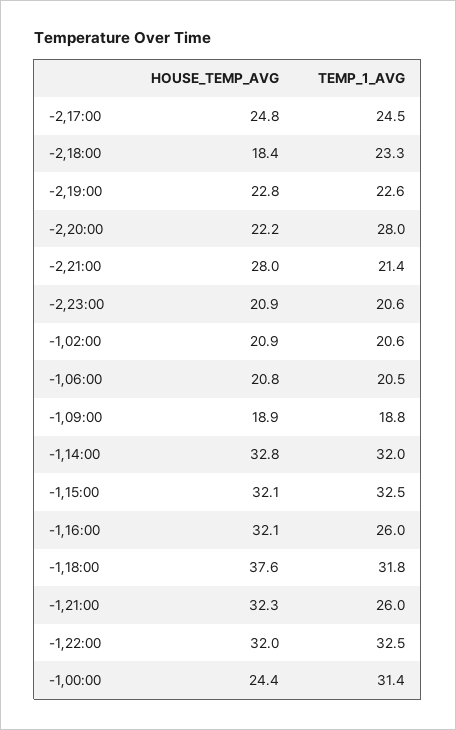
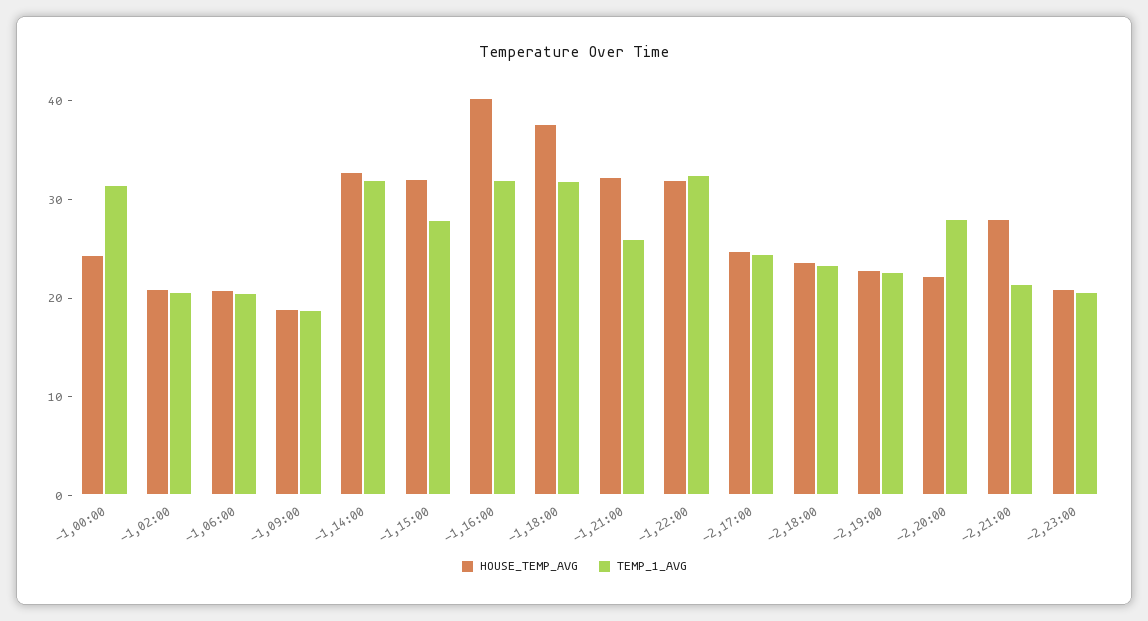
HOUSE_TEMP_AVG, -2,18:00: 18.4 -> 24
TEMP_1_AVG, -1,15:00: 32.5 -> 28
HOUSE_TEMP_AVG, -1,16:00: 32.1 -> 40
TEMP_1_AVG, -1,16:00: 26 -> 32

